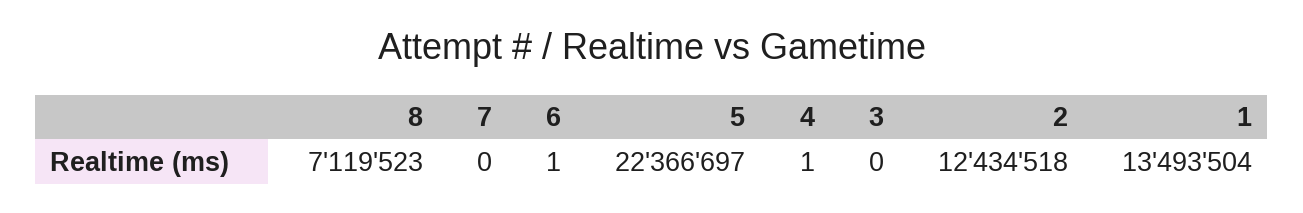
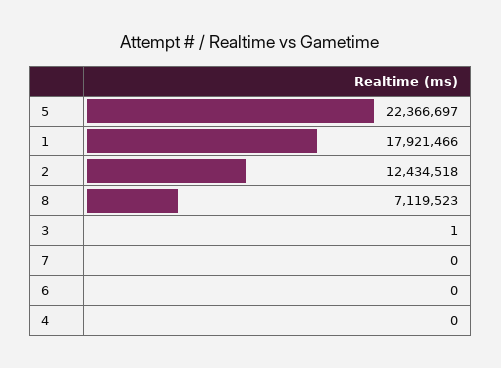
6: 1 -> 0
4: 1 -> 0
3: 0 -> 1
1: 13493504 -> 17921466

